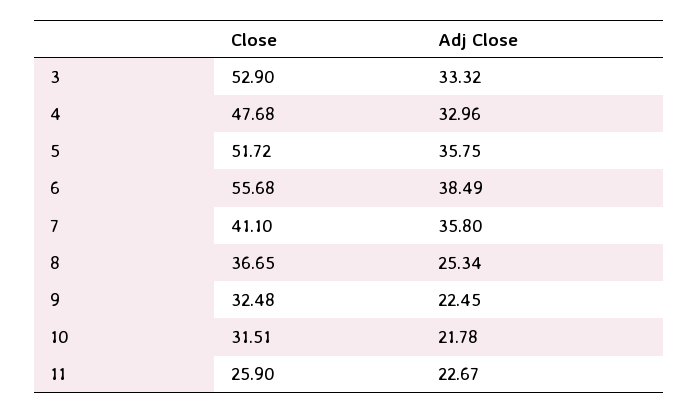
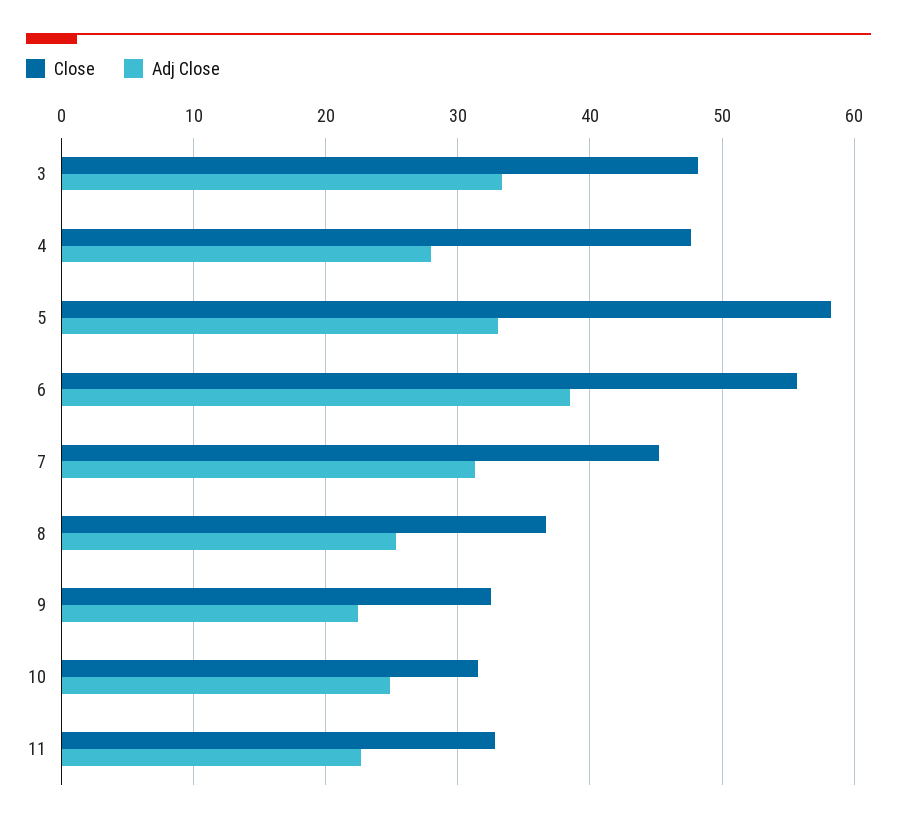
Close, 3: 52.9 -> 48
Adj Close, 4: 32.96 -> 28
Close, 5: 51.72 -> 58
Adj Close, 5: 35.75 -> 33
Close, 7: 41.1 -> 45
Adj Close, 7: 35.8 -> 31
Adj Close, 10: 21.78 -> 25
Close, 11: 25.9 -> 33

